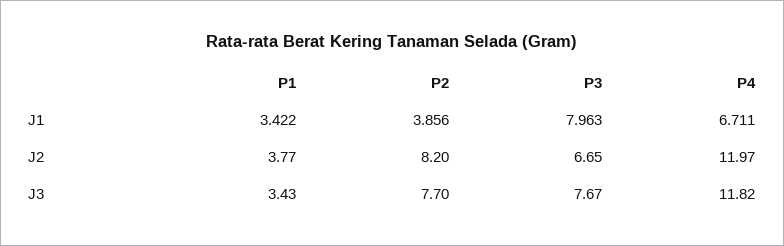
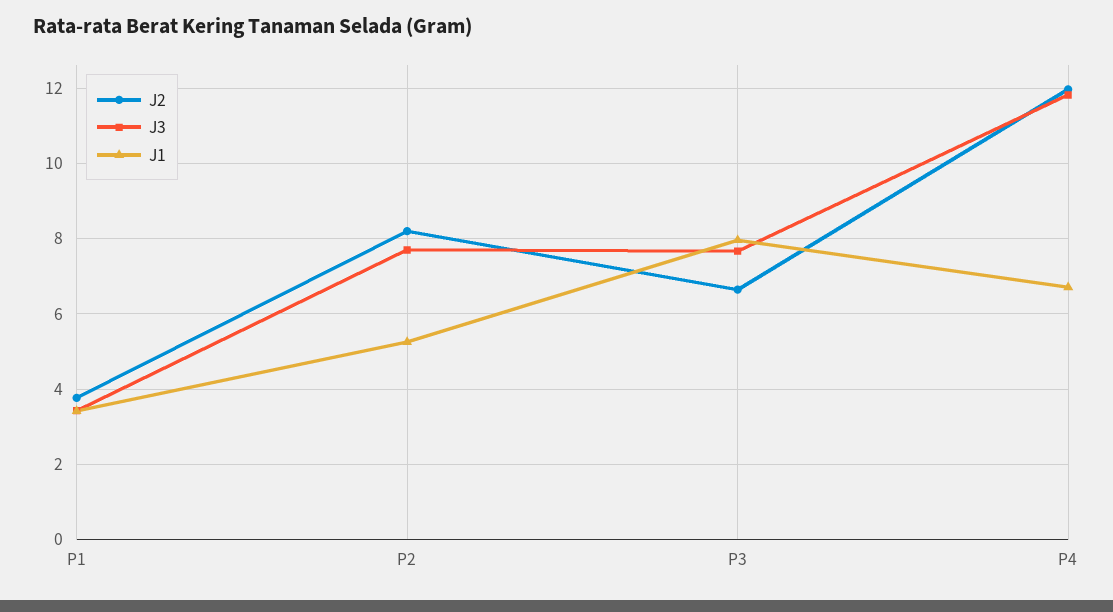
J1, P2: 3.856 -> 5.2

